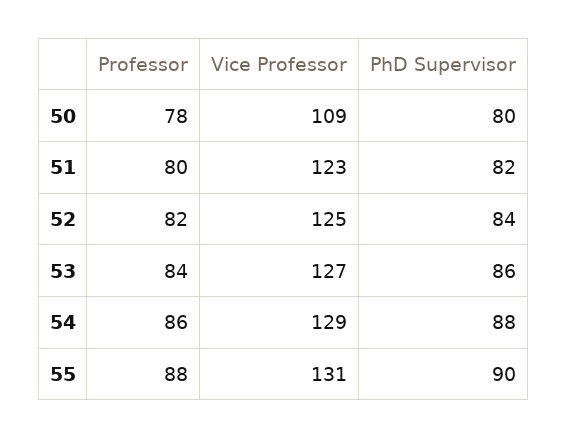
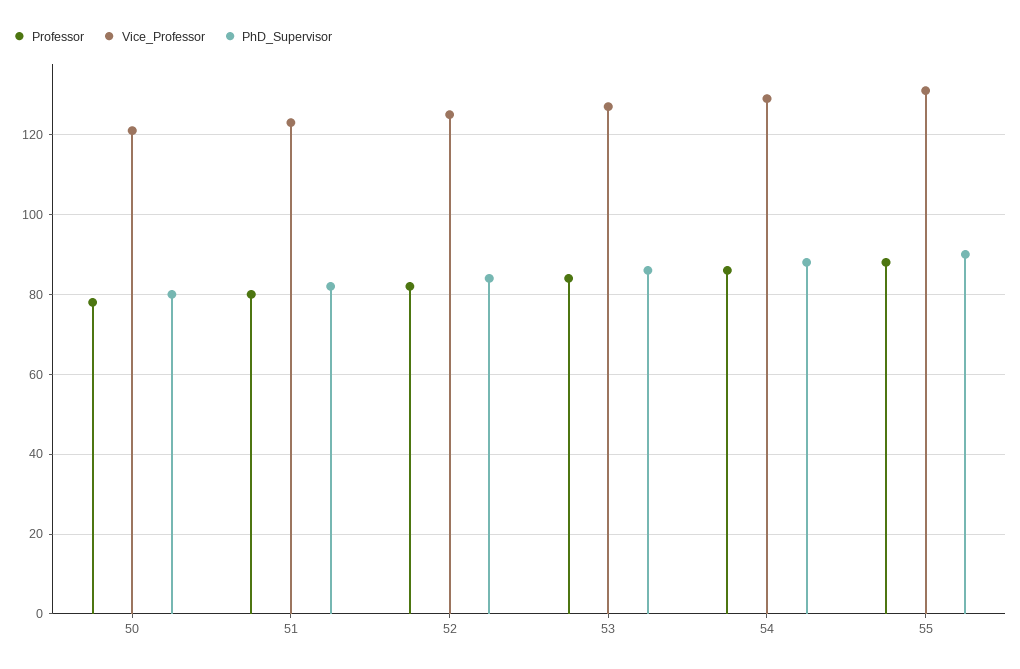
Vice Professor, 50: 109 -> 120

